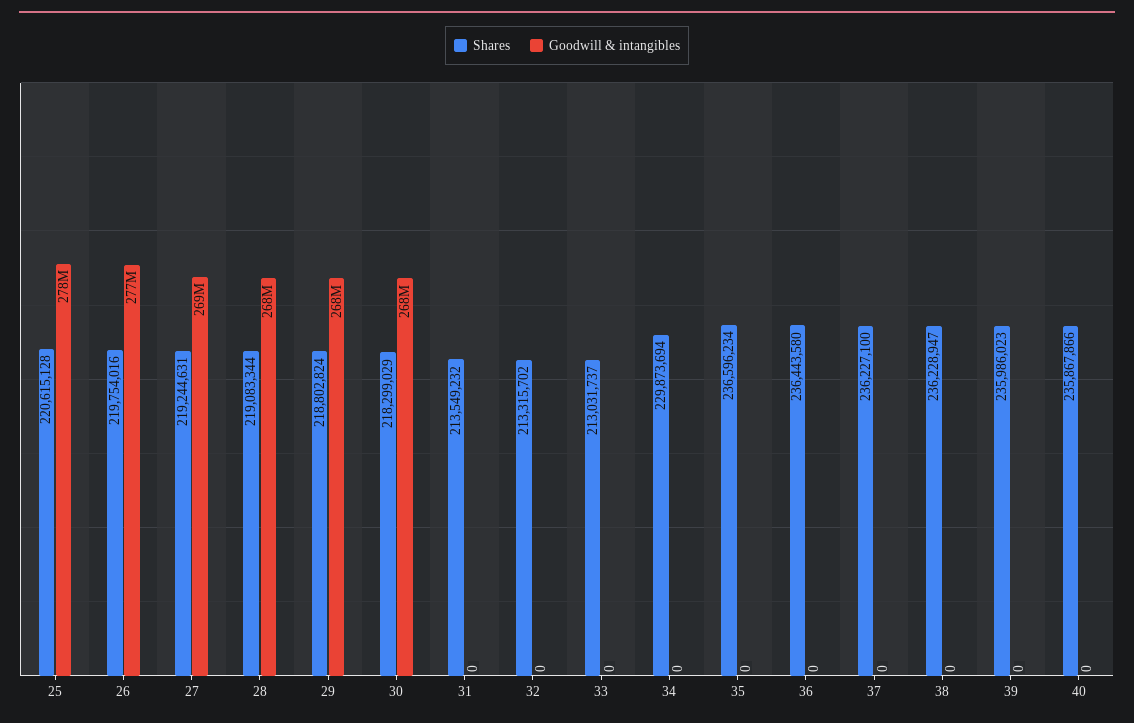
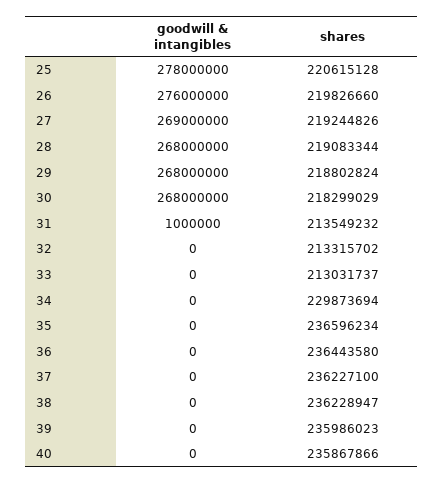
Shares, 26: 219754016 -> 219826660
Goodwill & intangibles, 26: 277000000 -> 276000000
Shares, 27: 219244631 -> 219244826
Goodwill & intangibles, 31: 0 -> 1000000

